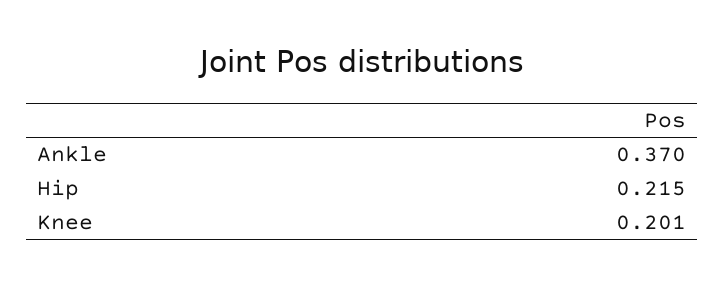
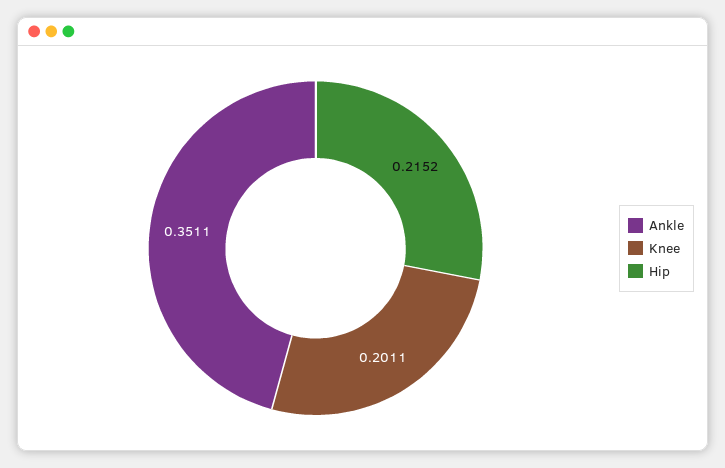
Ankle: 0.37 -> 0.3511

